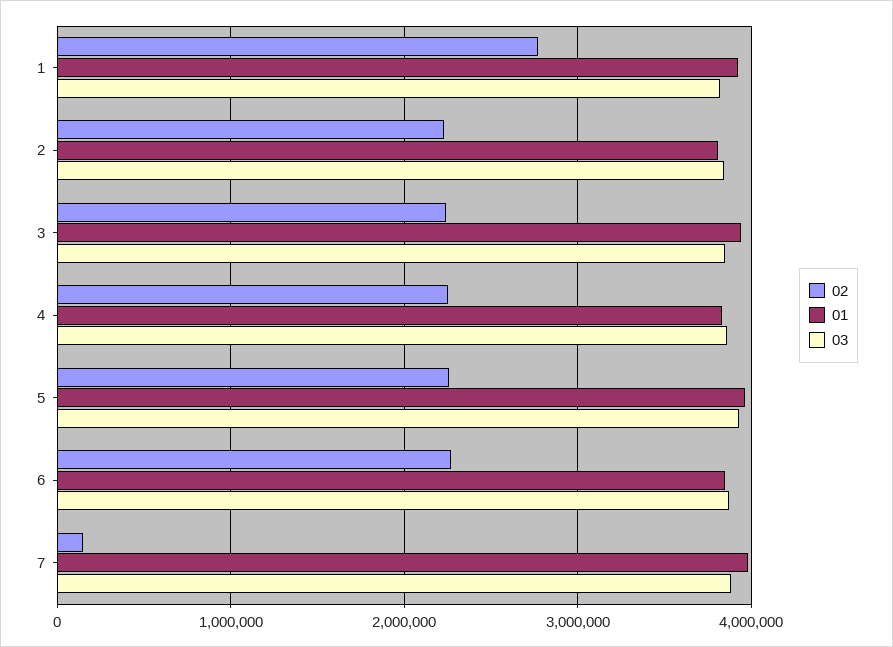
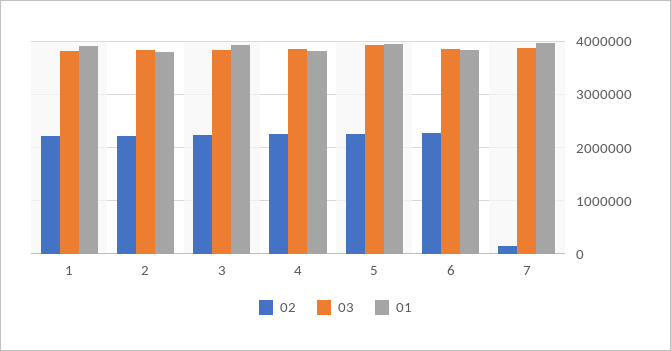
02, 1: 2800000 -> 2200000

